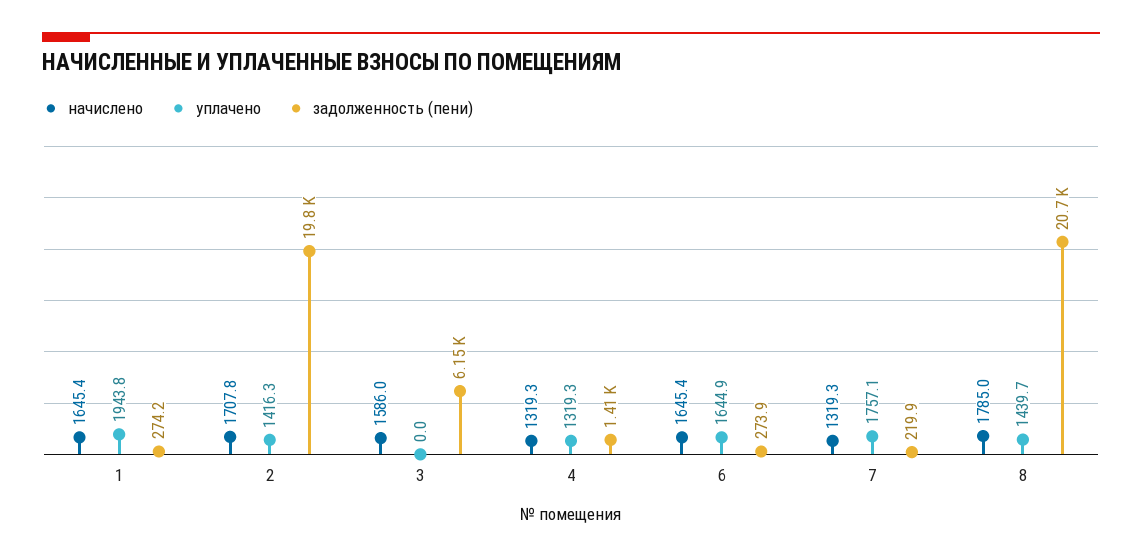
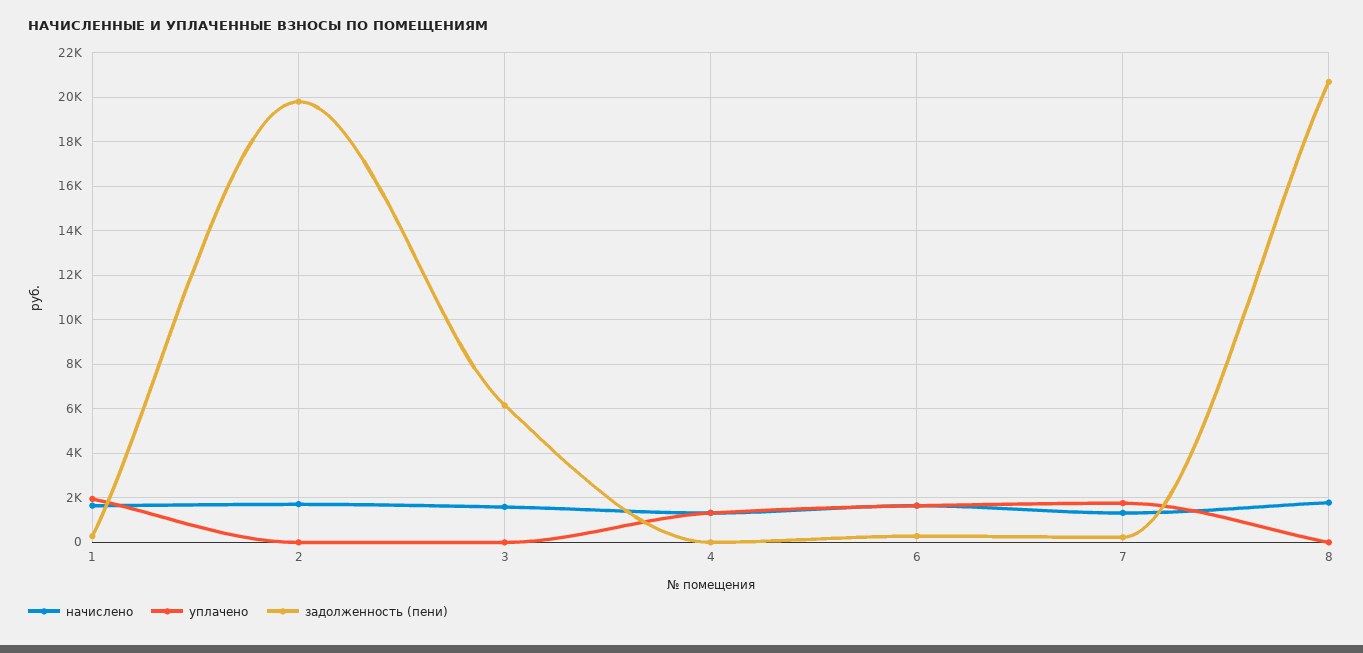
уплачено, 2: 1416.3 -> 0
задолженность (пени), 4: 1410 -> 0
уплачено, 8: 1439.7 -> 0

